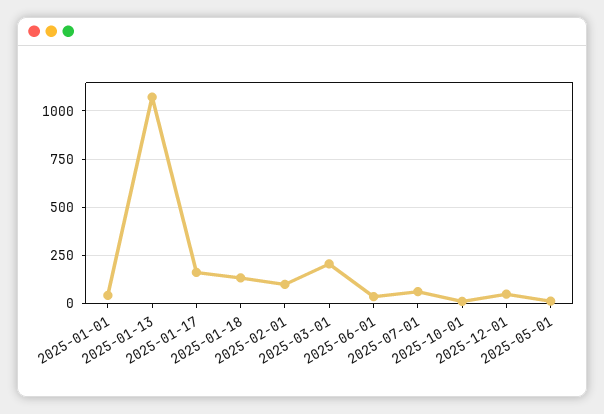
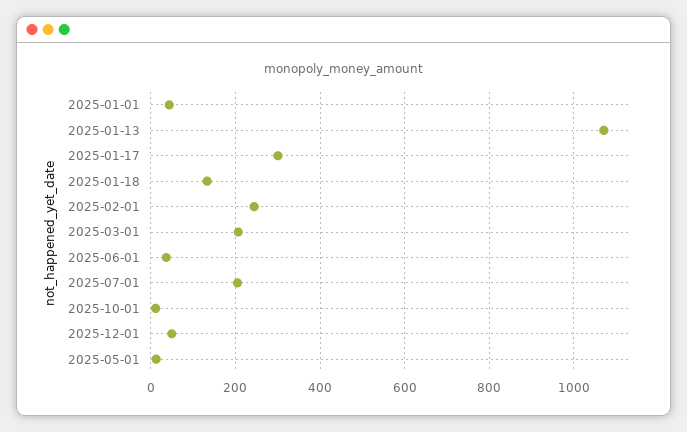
2025-01-17: 150 -> 300
2025-02-01: 100 -> 240
2025-07-01: 50 -> 200

